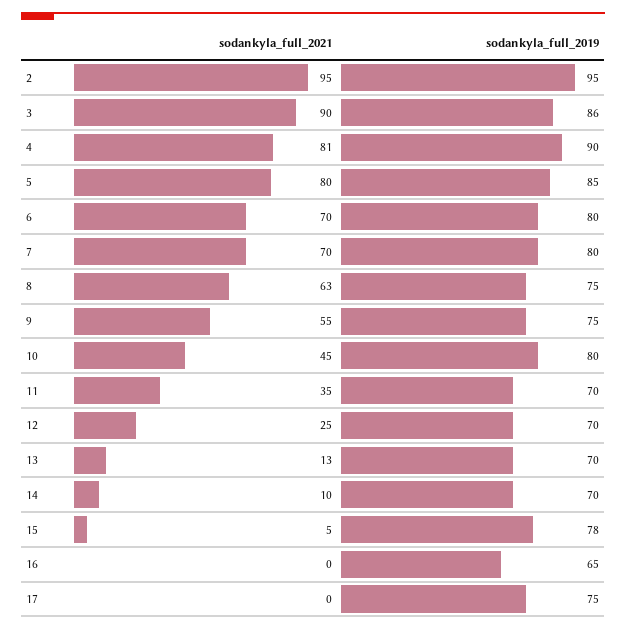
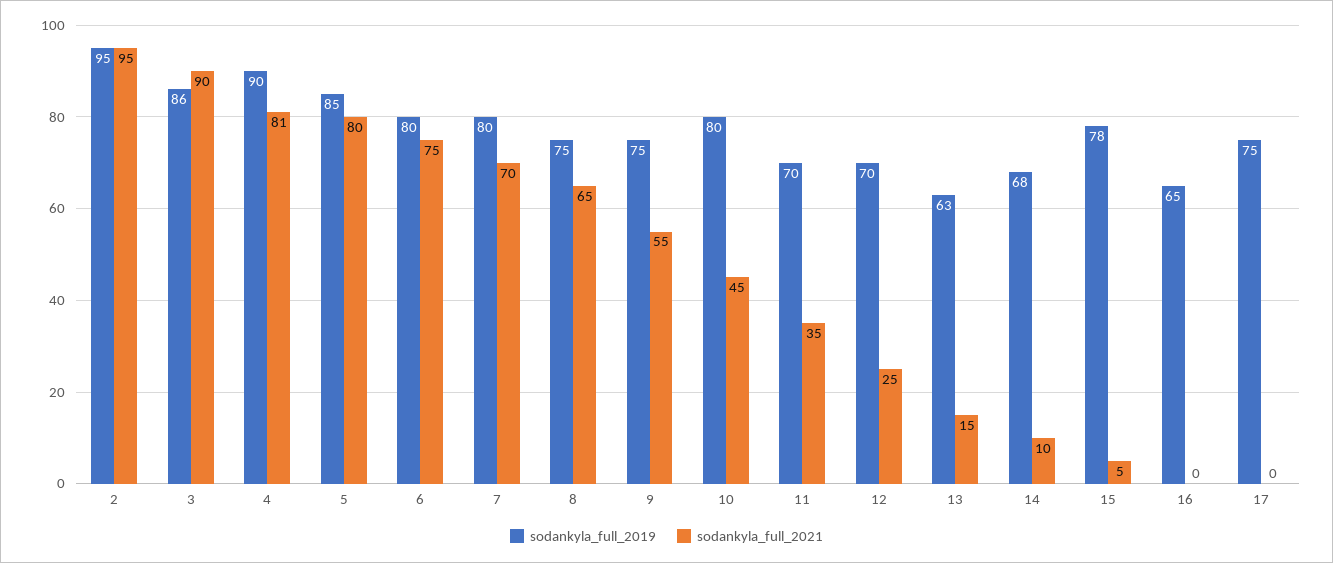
sodankyla_full_2021, 6: 70 -> 75
sodankyla_full_2021, 8: 63 -> 65
sodankyla_full_2021, 13: 13 -> 15
sodankyla_full_2019, 13: 70 -> 63
sodankyla_full_2019, 14: 70 -> 68

